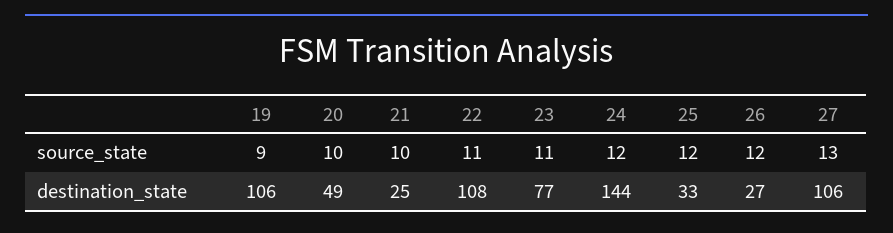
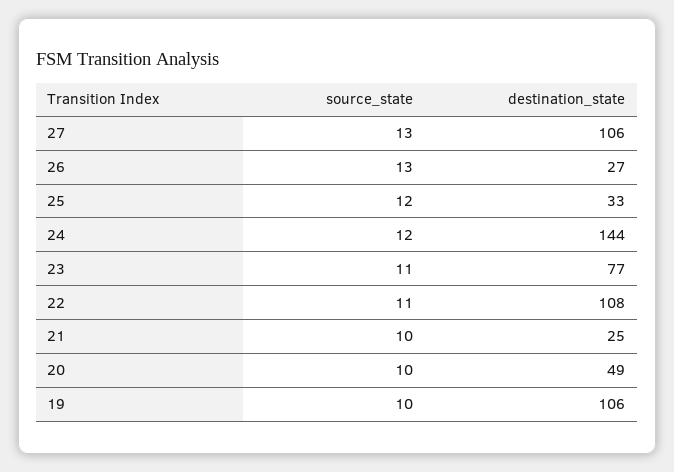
19, source_state: 9 -> 10
26, source_state: 12 -> 13

